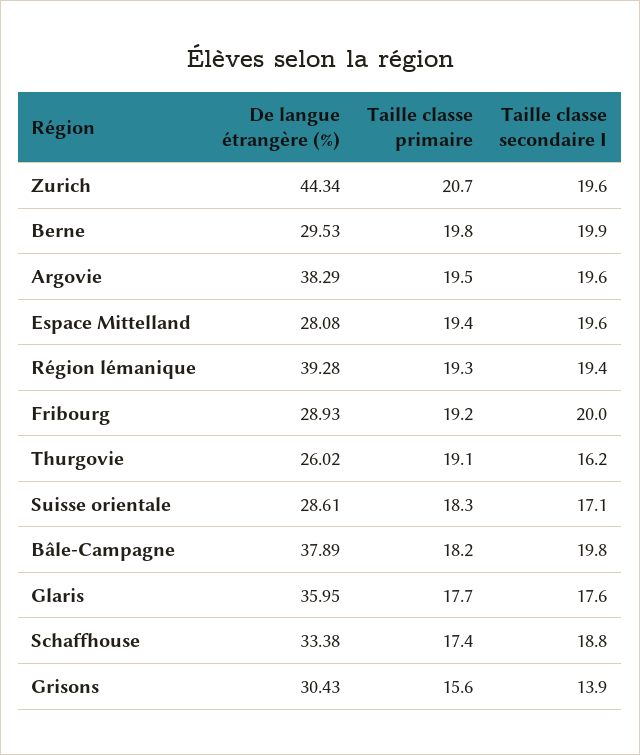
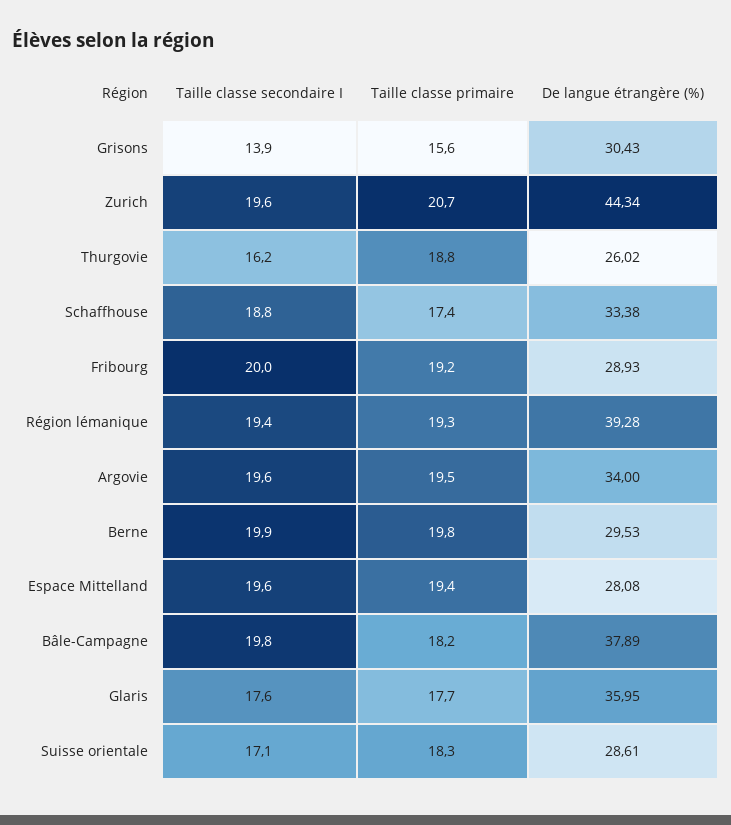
De langue étrangère (%), Argovie: 38.29 -> 34
Taille classe primaire, Thurgovie: 19.1 -> 18.8

